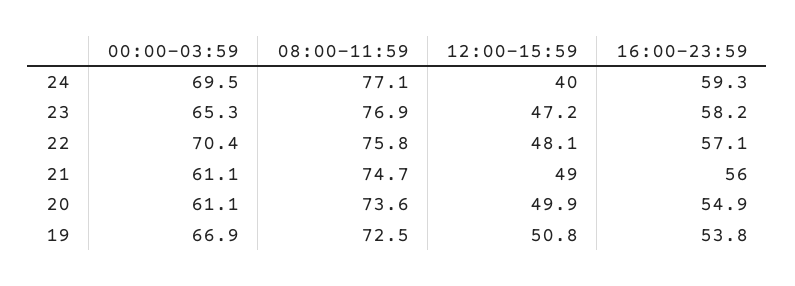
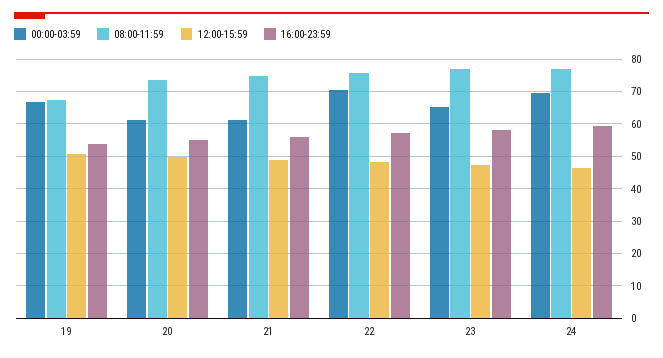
12:00-15:59, 24: 40 -> 46
08:00-11:59, 19: 72.5 -> 68

